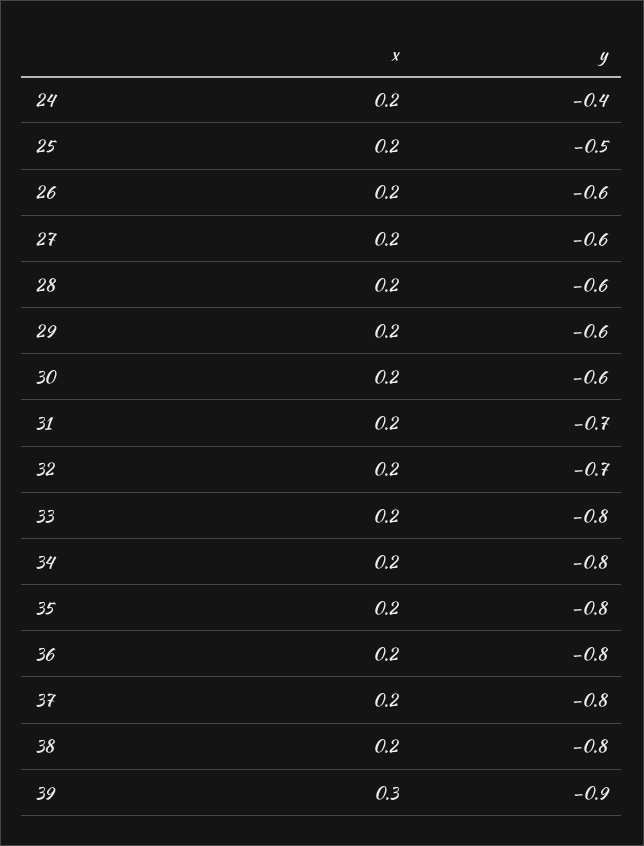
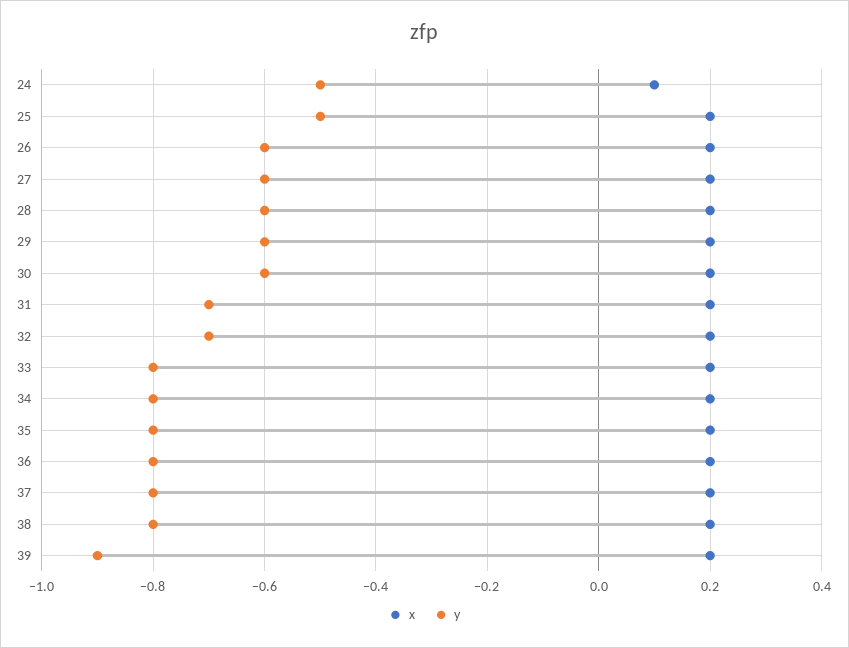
x, 24: 0.2 -> 0.1
y, 24: -0.4 -> -0.5
x, 39: 0.3 -> 0.2

